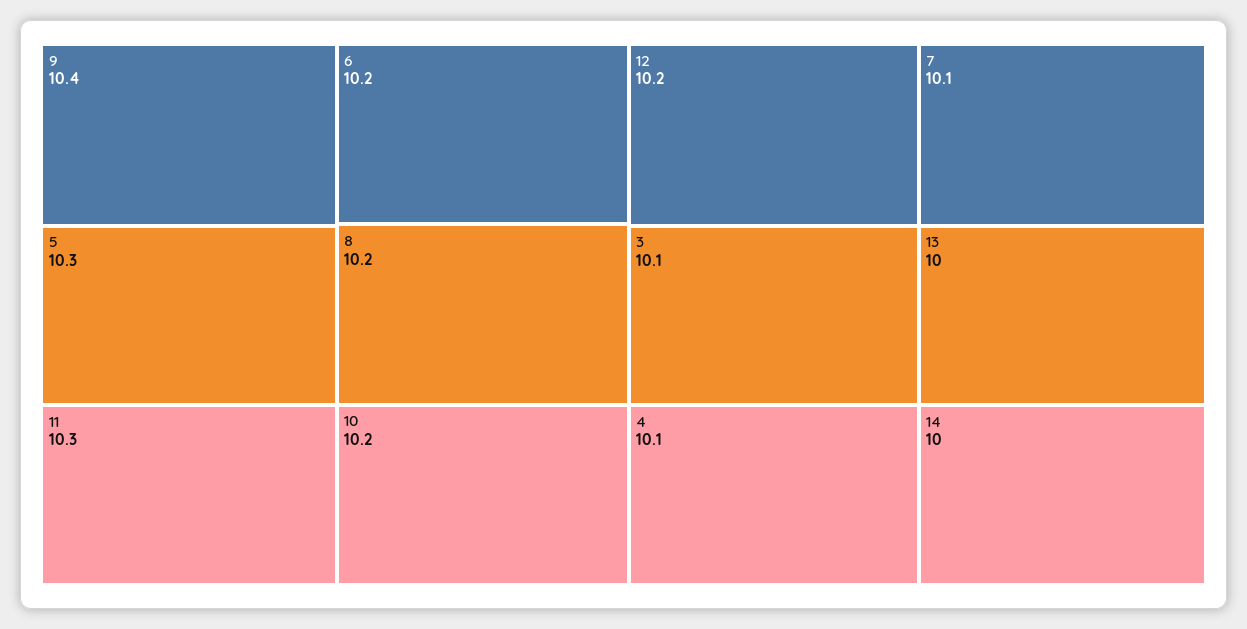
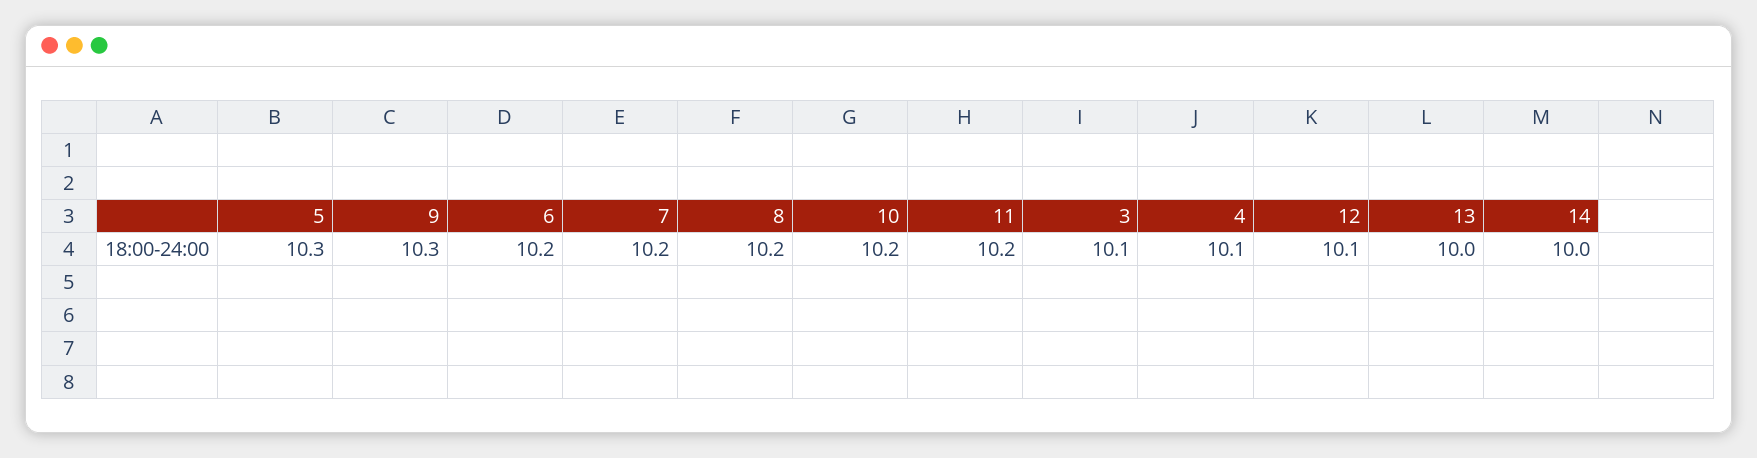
9: 10.4 -> 10.3
11: 10.3 -> 10.2
12: 10.2 -> 10.1
7: 10.1 -> 10.2

